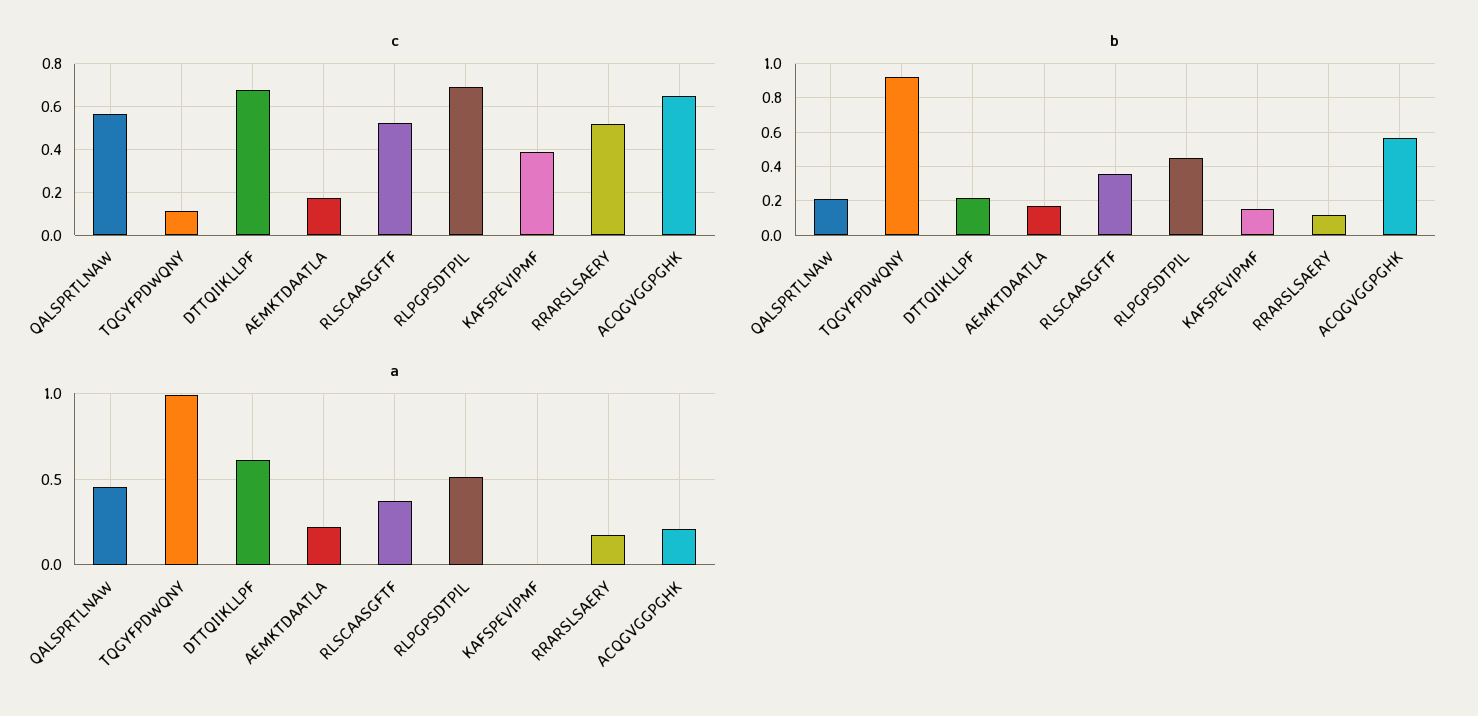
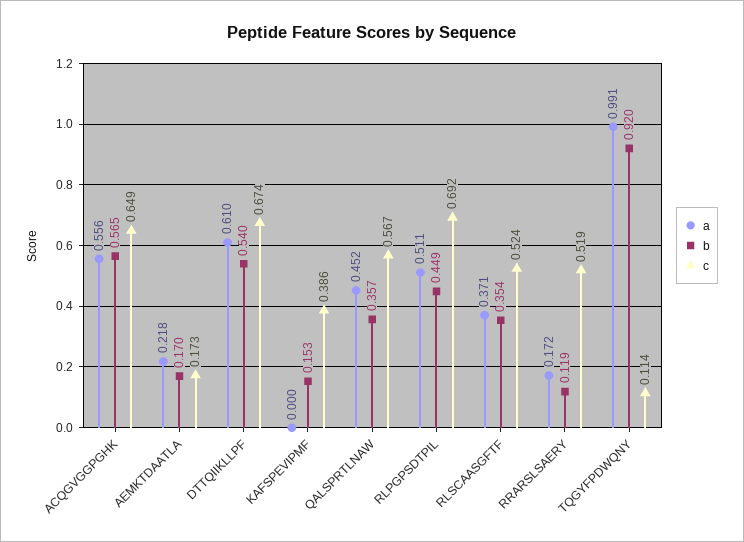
b, QALSPRTLNAW: 0.2 -> 0.357
b, DTTQIIKLLPF: 0.2 -> 0.54
a, ACQGVGGPGHK: 0.2 -> 0.556

